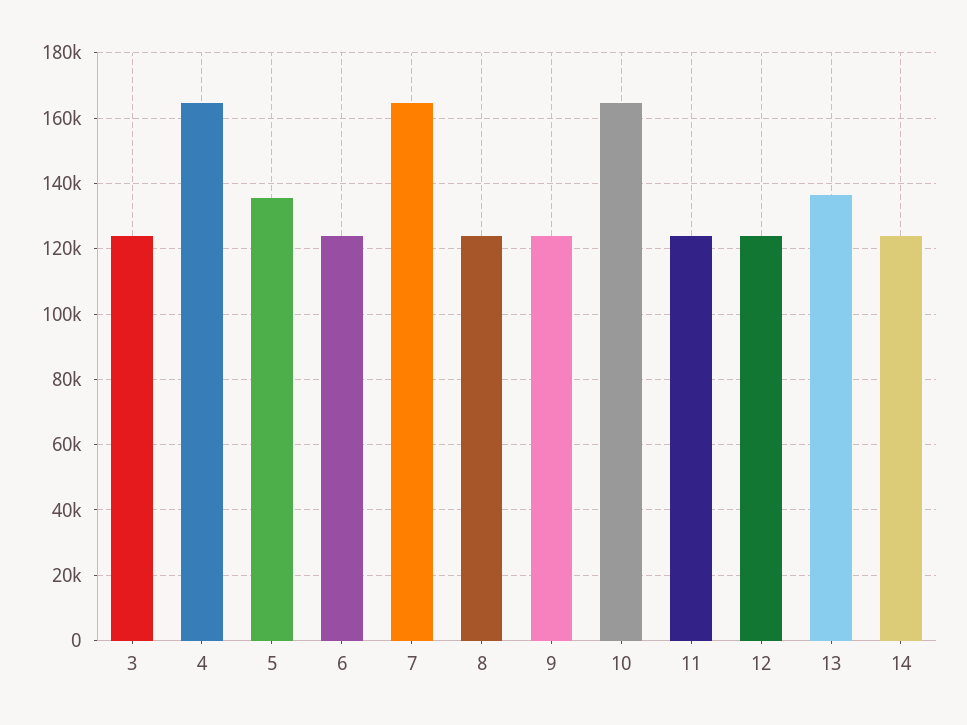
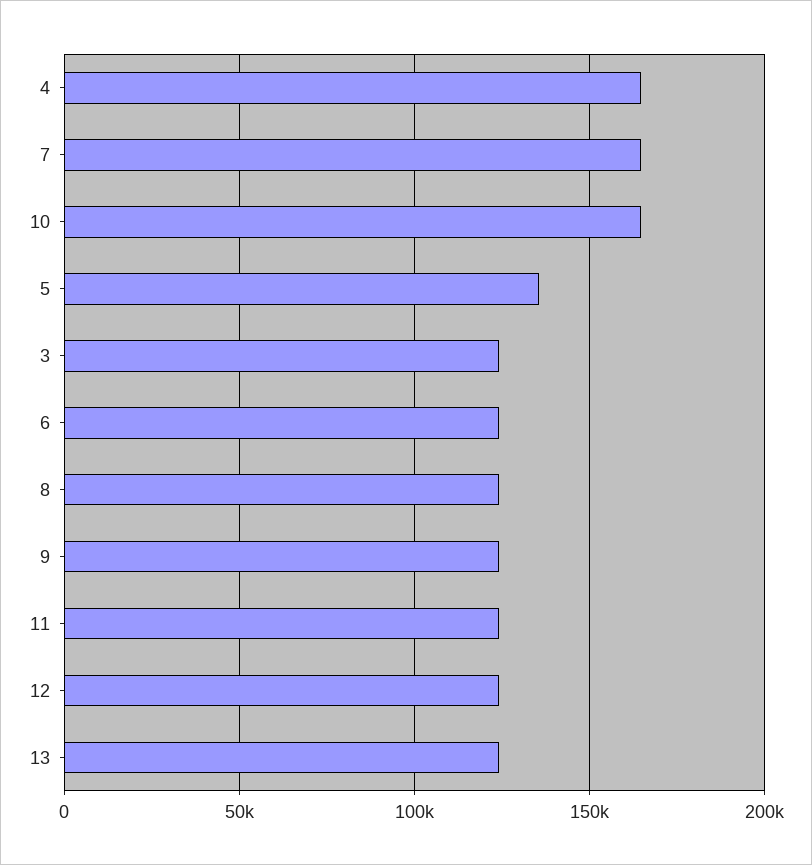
13: 136000 -> 125000
14: 124000 -> none

